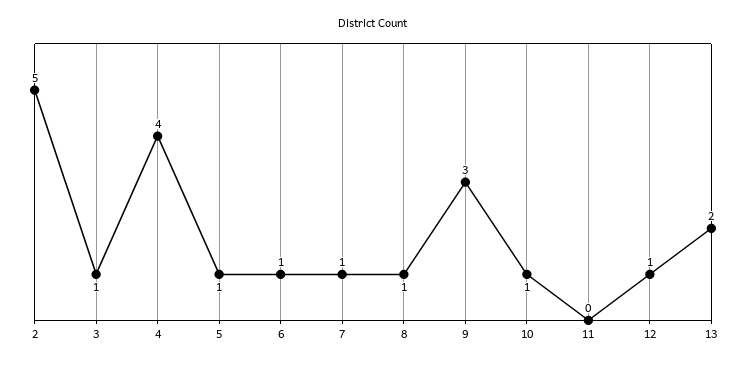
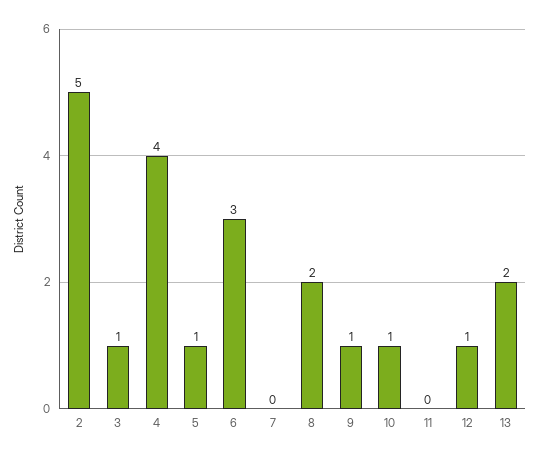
6: 1 -> 3
7: 1 -> 0
8: 1 -> 2
9: 3 -> 1

